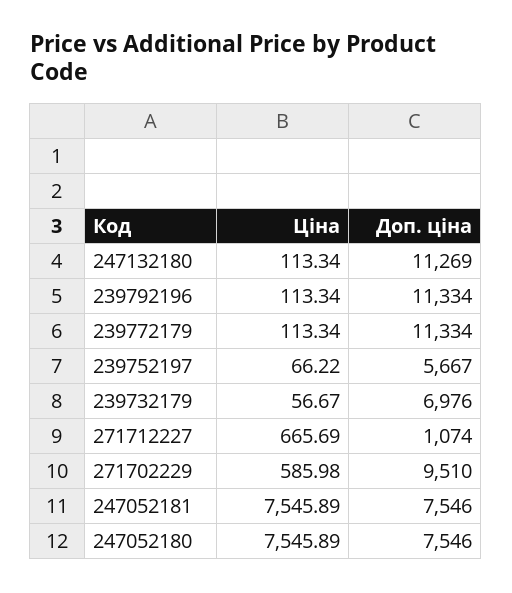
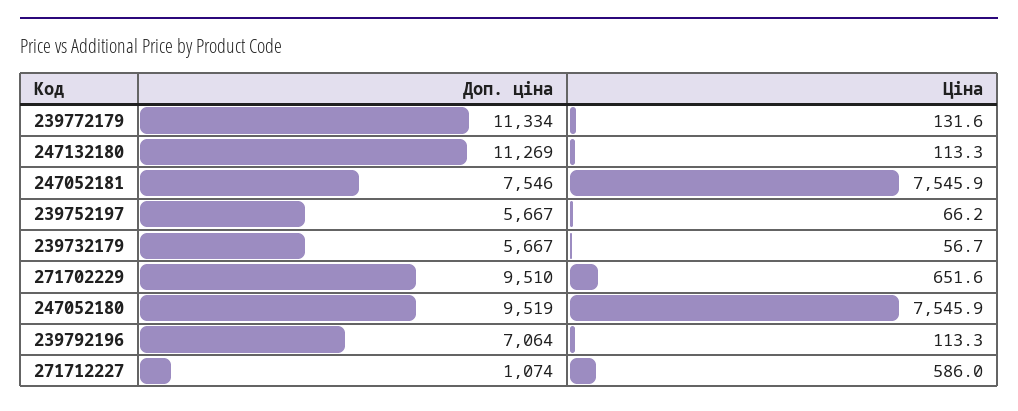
Доп. ціна, 239792196: 11334 -> 7064
Ціна, 239772179: 113.34 -> 131.6
Доп. ціна, 239732179: 6976 -> 5667
Ціна, 271712227: 665.69 -> 586
Ціна, 271702229: 585.98 -> 651.6
Доп. ціна, 247052180: 7546 -> 9519

